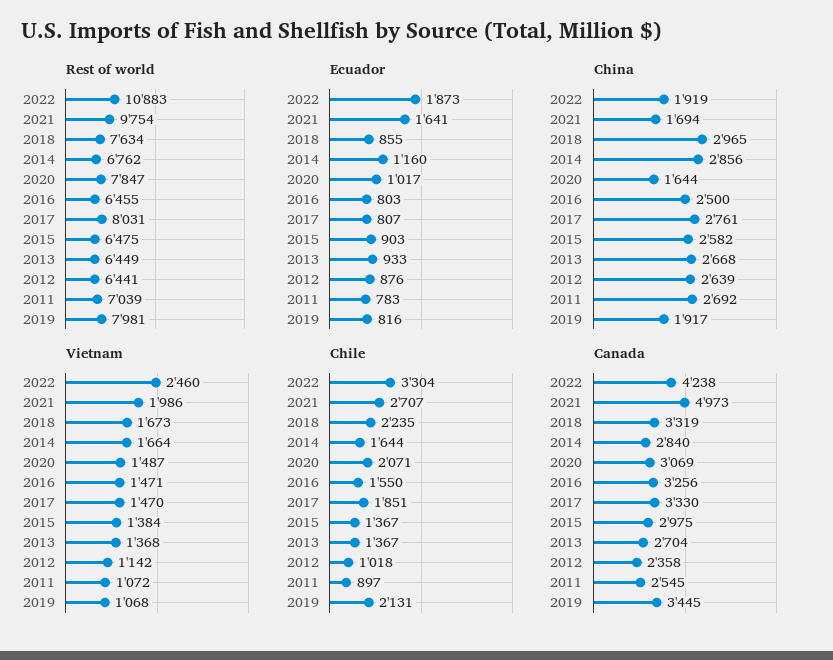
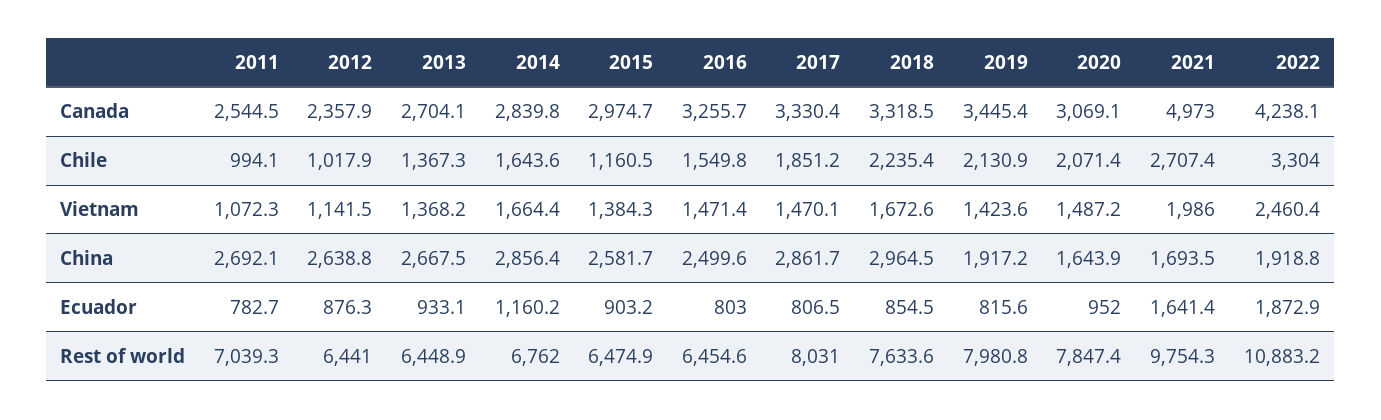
Ecuador, 2020: 1017 -> 952
China, 2017: 2761 -> 2861.7
Vietnam, 2019: 1068 -> 1423.6
Chile, 2015: 1367 -> 1160.5
Chile, 2011: 897 -> 994.1

